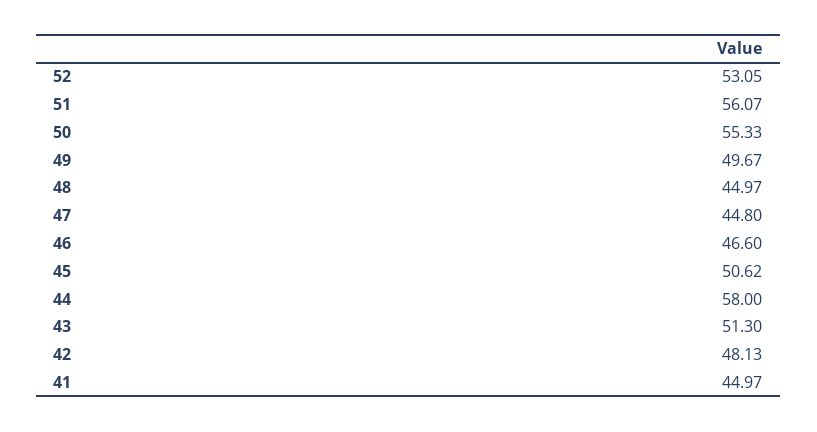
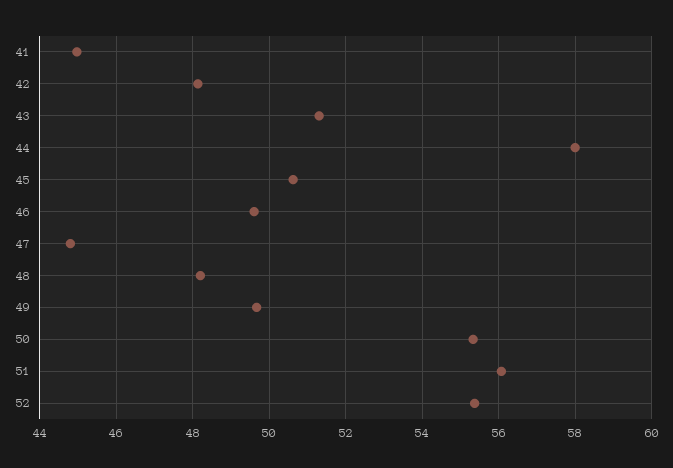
52: 53.05 -> 55.4
48: 44.97 -> 48.2
46: 46.6 -> 49.6

